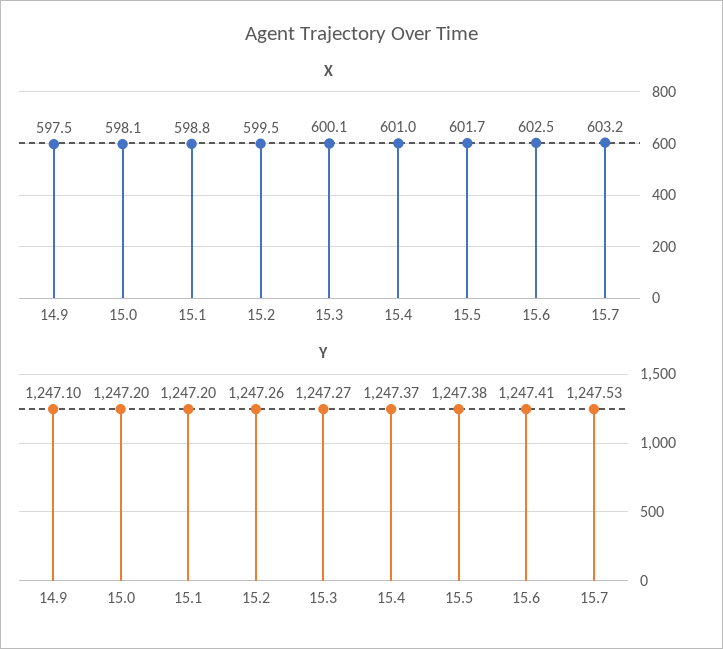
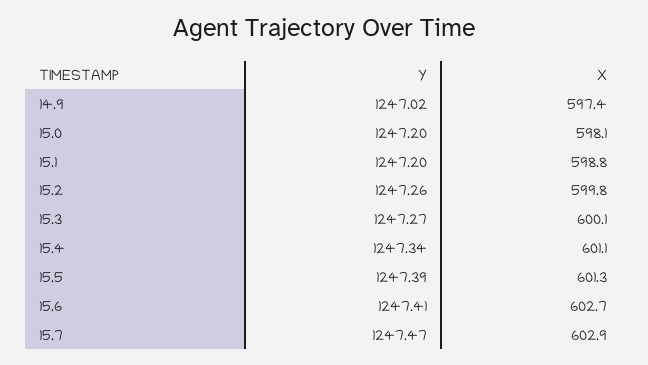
X, 14.9: 597.5 -> 597.4
X, 15.2: 599.5 -> 599.8
X, 15.4: 601 -> 601.1
X, 15.5: 601.7 -> 601.3
X, 15.6: 602.5 -> 602.7
X, 15.7: 603.2 -> 602.9
Y, 14.9: 1247.1 -> 1247.02
Y, 15.4: 1247.37 -> 1247.34
Y, 15.5: 1247.38 -> 1247.39
Y, 15.7: 1247.53 -> 1247.47

